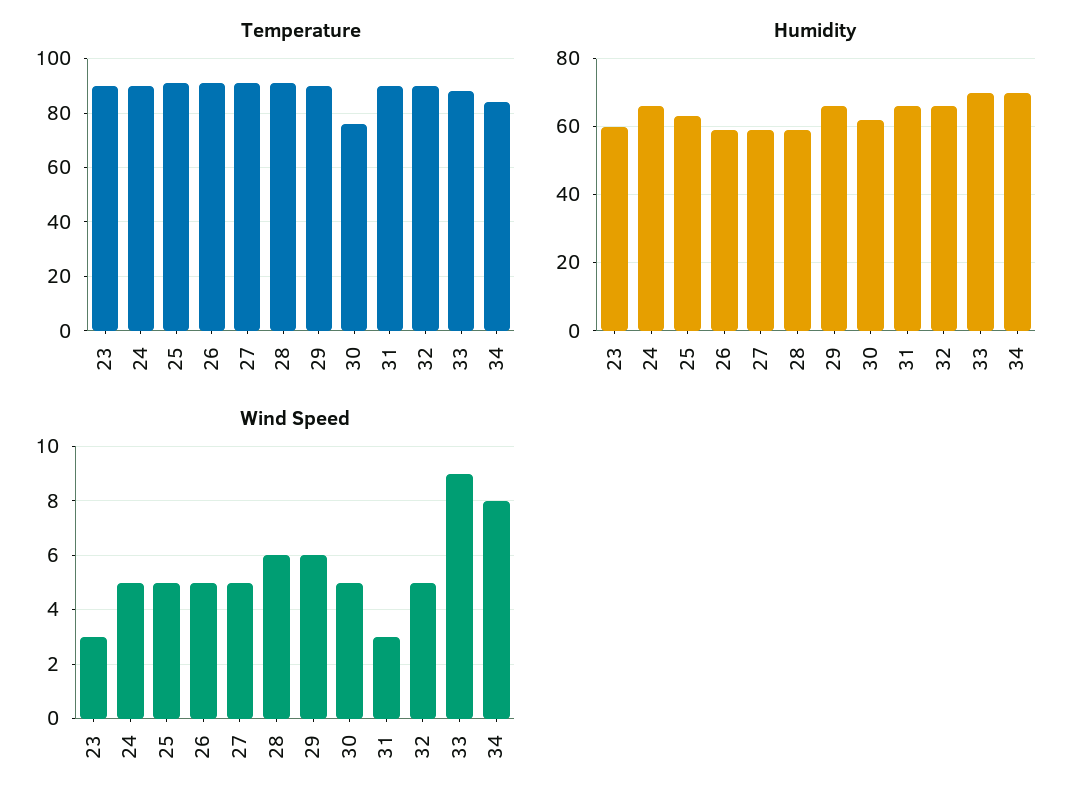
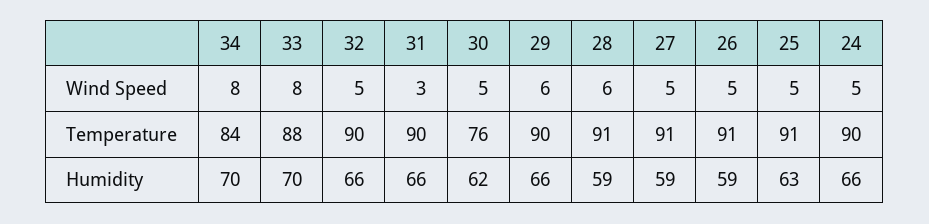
Temperature, 23: 90 -> none
Humidity, 23: 60 -> none
Wind Speed, 23: 3 -> none
Wind Speed, 33: 9 -> 8

